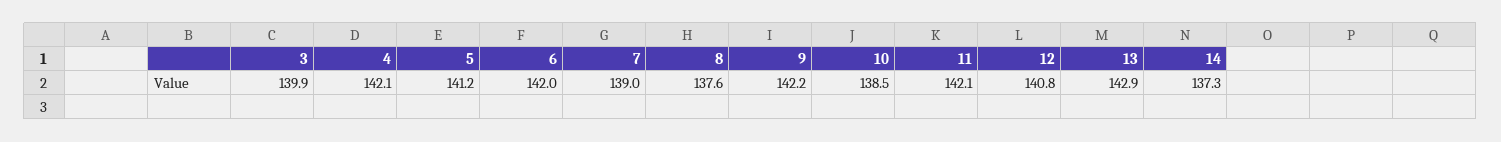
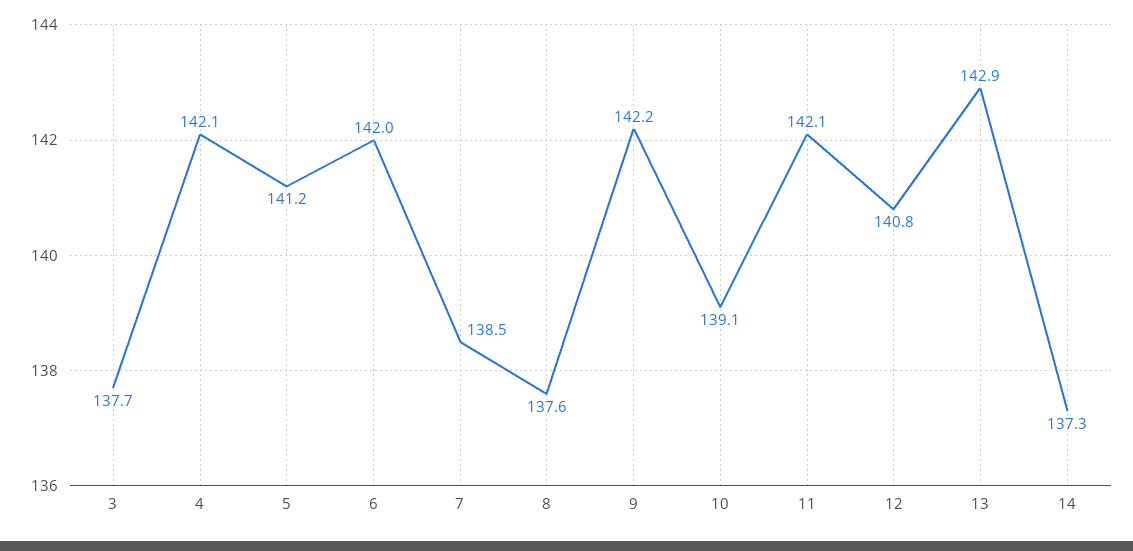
3: 139.9 -> 137.7
7: 139 -> 138.5
10: 138.5 -> 139.1

